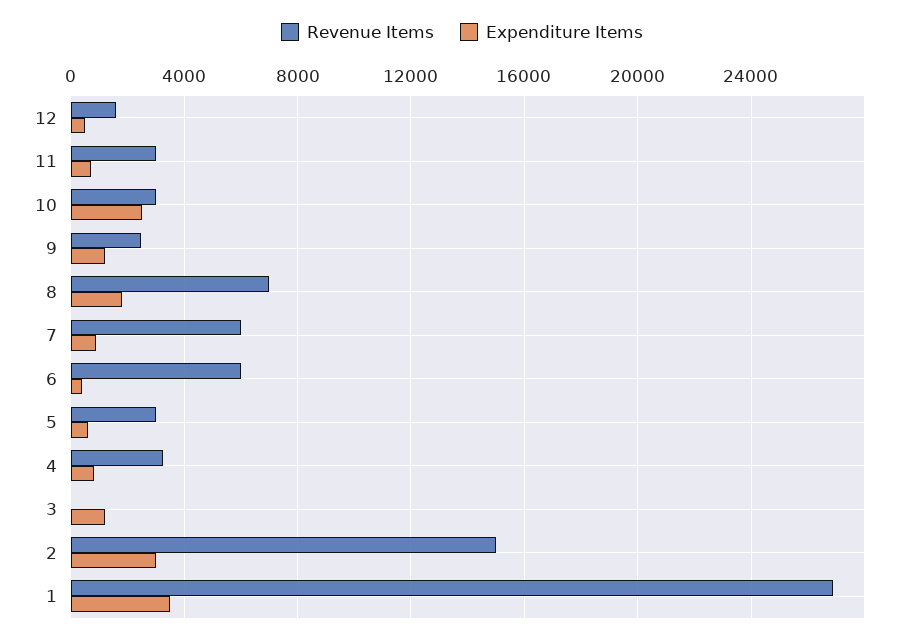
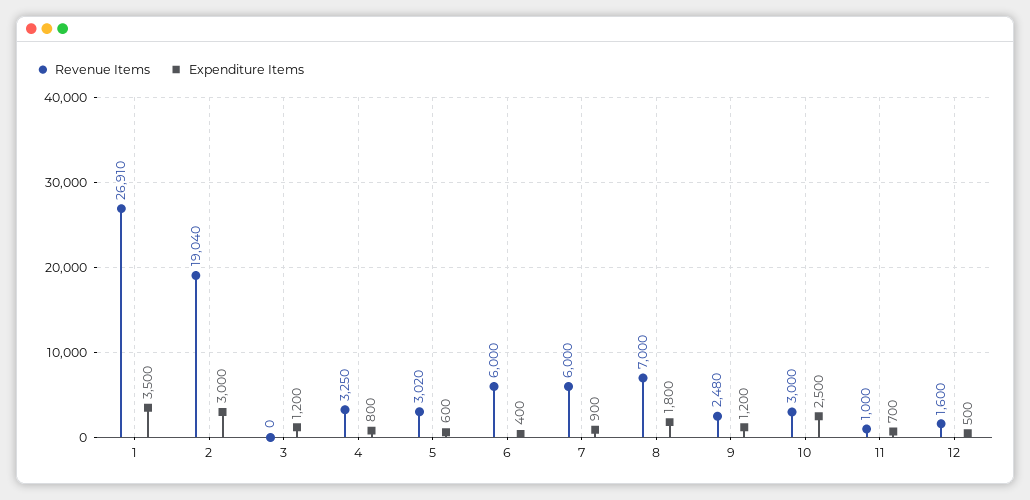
Revenue Items, 11: 3000 -> 1000
Revenue Items, 2: 15000 -> 19040

